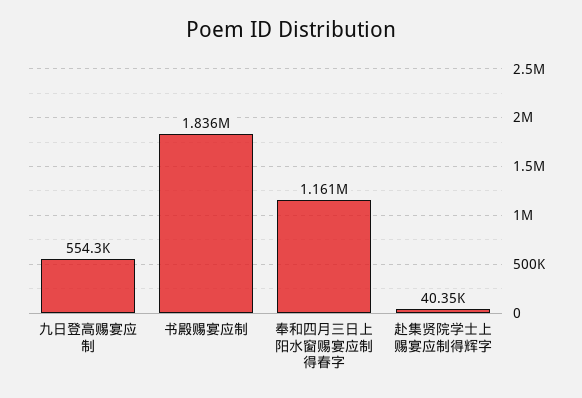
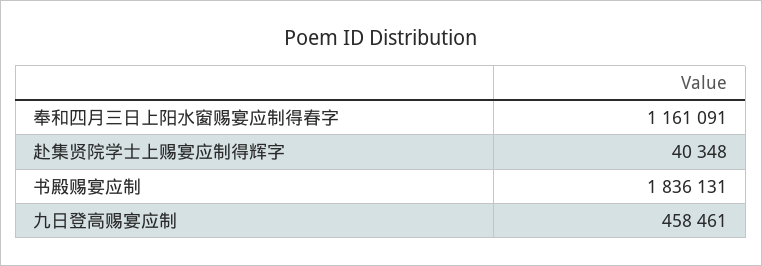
九日登高赐宴应制: 554300 -> 458461

